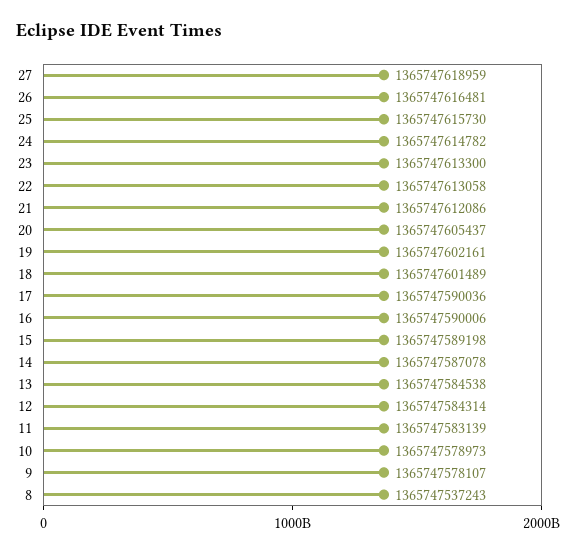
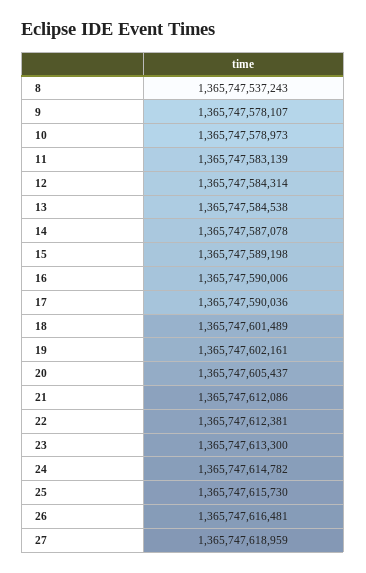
22: 1365747613058 -> 1365747612381

